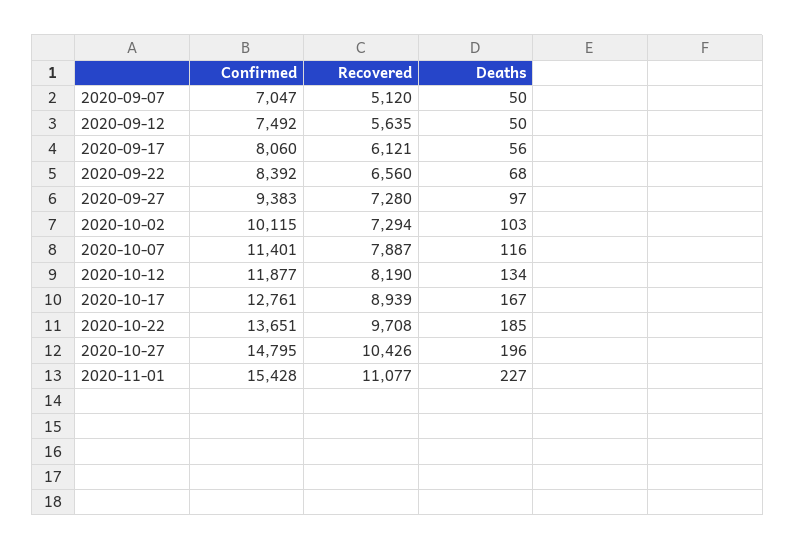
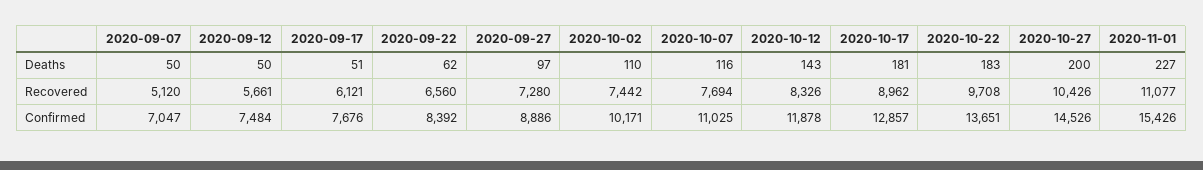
Confirmed, 2020-09-12: 7492 -> 7484
Recovered, 2020-09-12: 5635 -> 5661
Confirmed, 2020-09-17: 8060 -> 7676
Deaths, 2020-09-17: 56 -> 51
Deaths, 2020-09-22: 68 -> 62
Confirmed, 2020-09-27: 9383 -> 8886
Confirmed, 2020-10-02: 10115 -> 10171
Recovered, 2020-10-02: 7294 -> 7442
Deaths, 2020-10-02: 103 -> 110
Confirmed, 2020-10-07: 11401 -> 11025
Recovered, 2020-10-07: 7887 -> 7694
Confirmed, 2020-10-12: 11877 -> 11878
Recovered, 2020-10-12: 8190 -> 8326
Deaths, 2020-10-12: 134 -> 143
Confirmed, 2020-10-17: 12761 -> 12857
Recovered, 2020-10-17: 8939 -> 8962
Deaths, 2020-10-17: 167 -> 181
Deaths, 2020-10-22: 185 -> 183
Confirmed, 2020-10-27: 14795 -> 14526
Deaths, 2020-10-27: 196 -> 200
Confirmed, 2020-11-01: 15428 -> 15426

